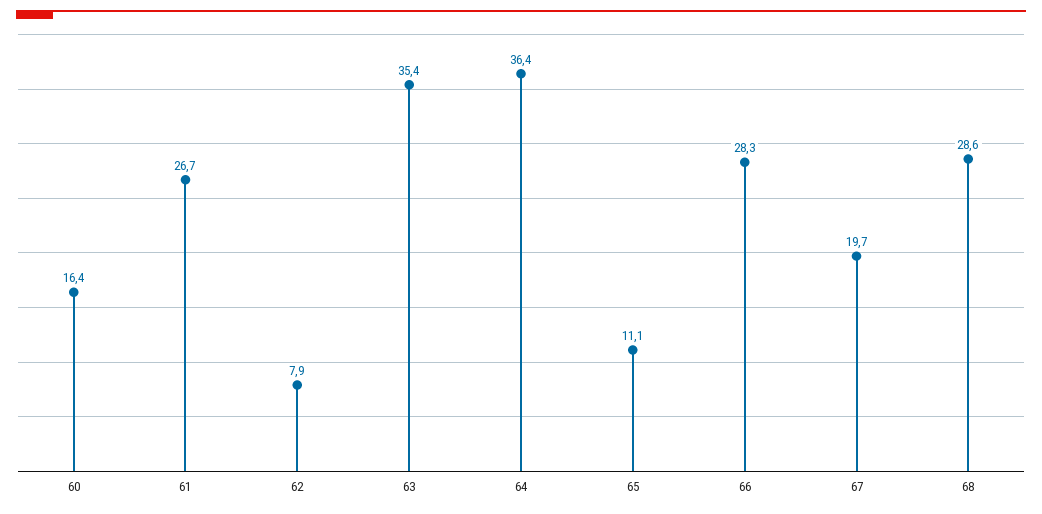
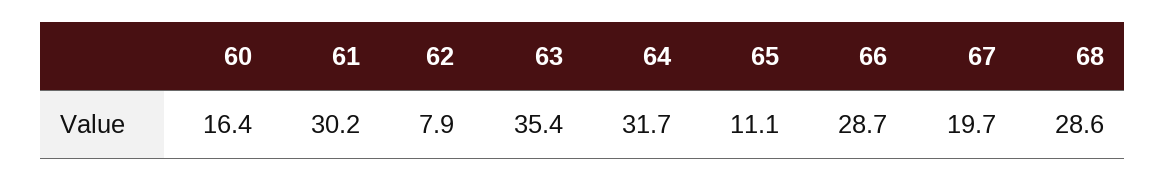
61: 26.7 -> 30.2
64: 36.4 -> 31.7
66: 28.3 -> 28.7

